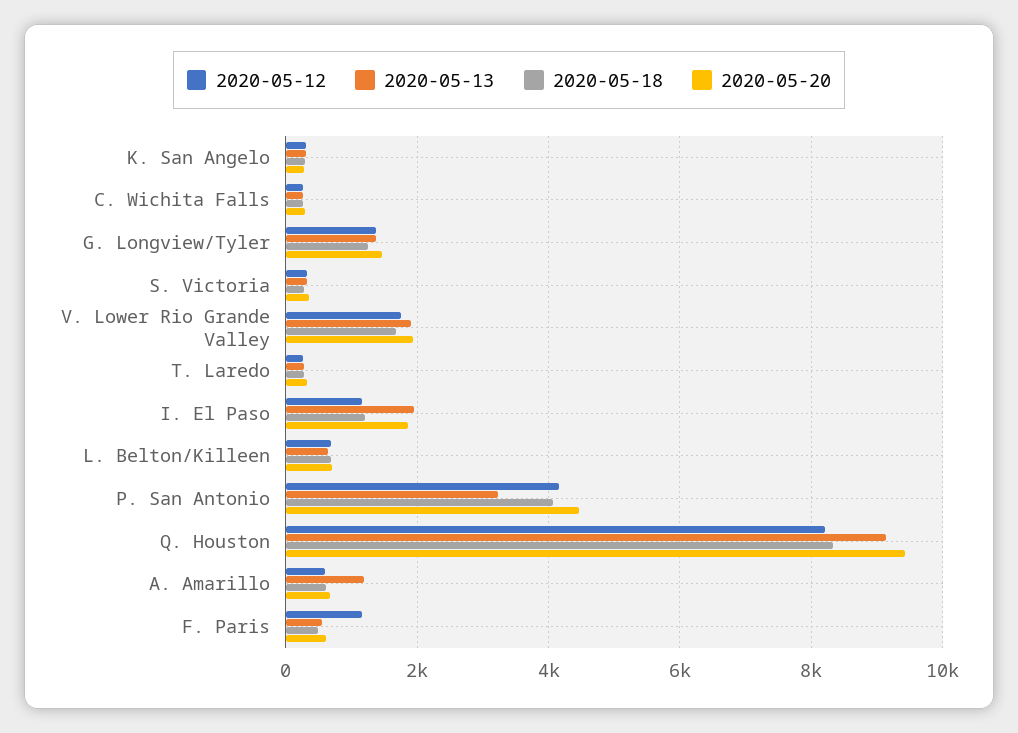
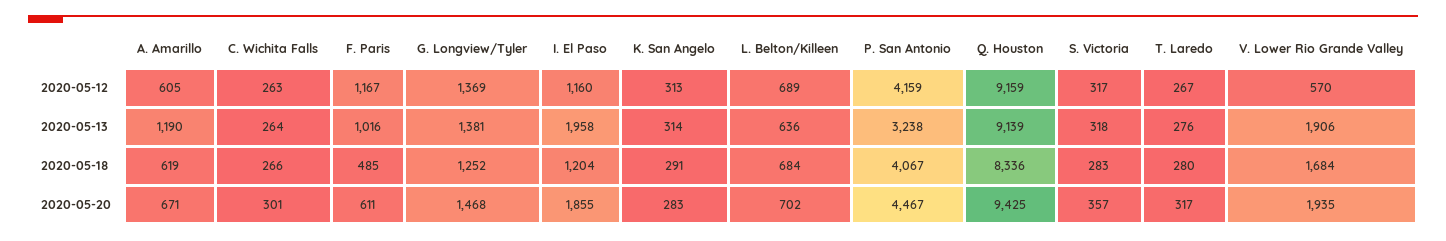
2020-05-12, V. Lower Rio Grande Valley: 1800 -> 570
2020-05-12, Q. Houston: 8200 -> 9159
2020-05-13, F. Paris: 600 -> 1016

